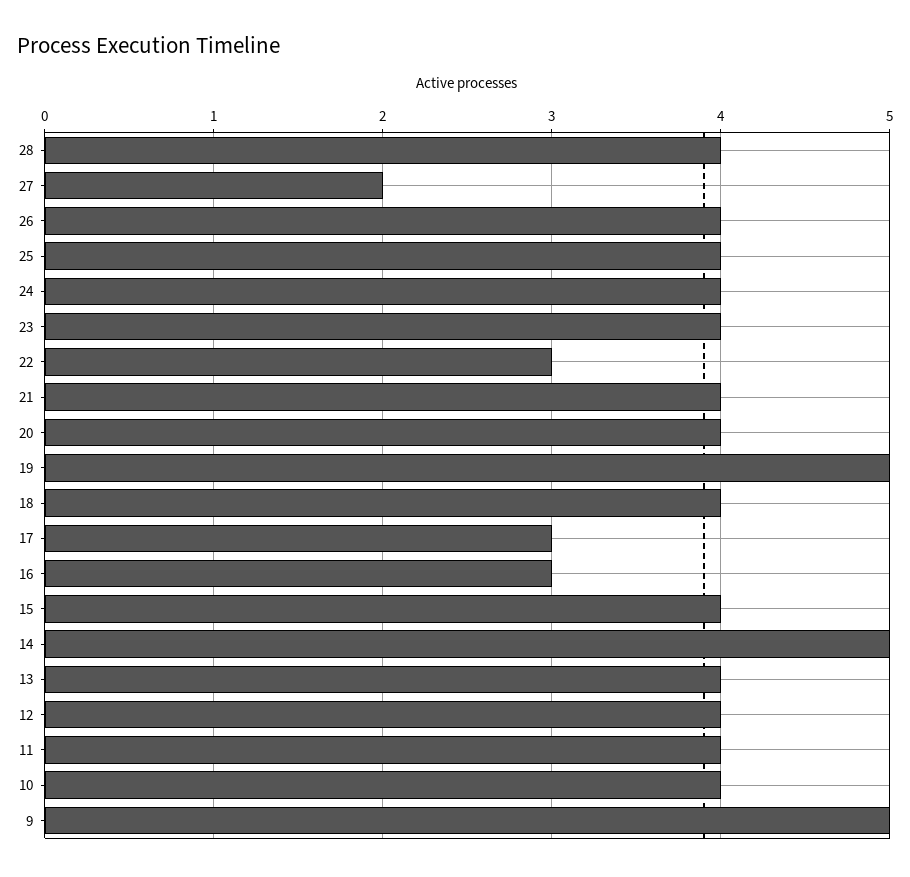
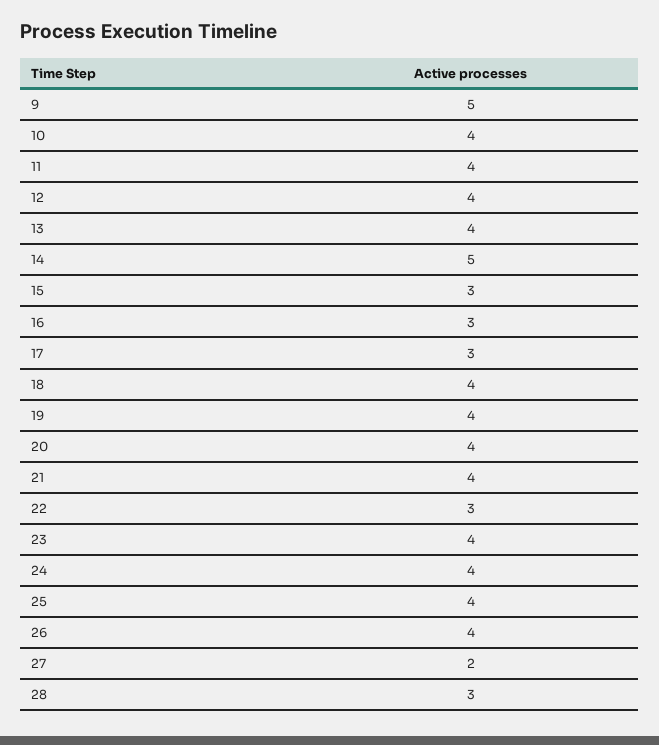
28: 4 -> 3
19: 5 -> 4
15: 4 -> 3

